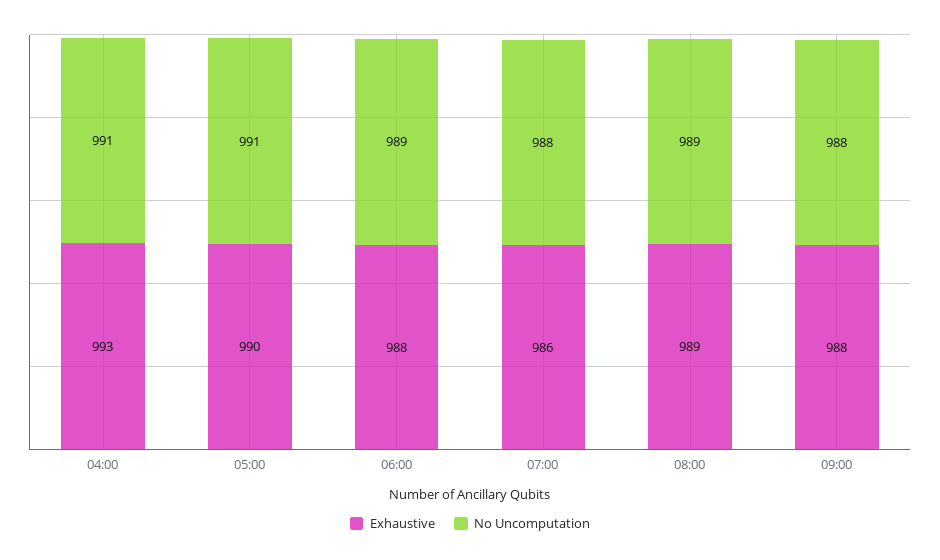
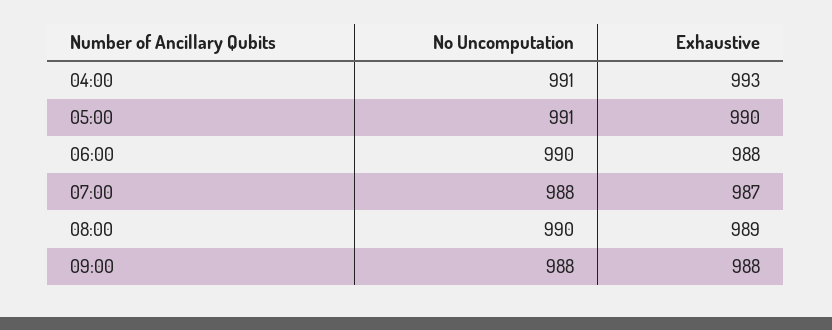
No Uncomputation, 06:00: 989 -> 990
Exhaustive, 07:00: 986 -> 987
No Uncomputation, 08:00: 989 -> 990

